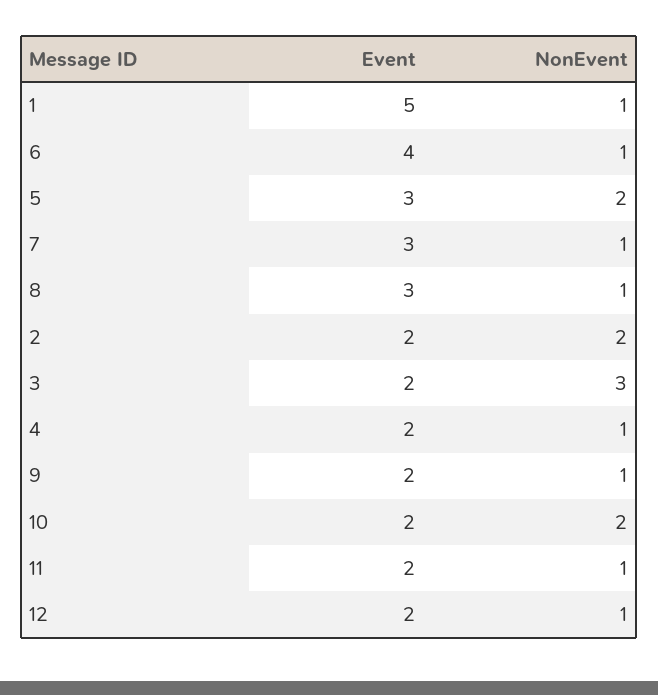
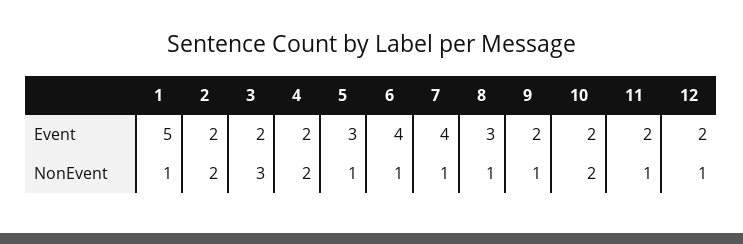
NonEvent, 5: 2 -> 1
Event, 7: 3 -> 4
NonEvent, 4: 1 -> 2

